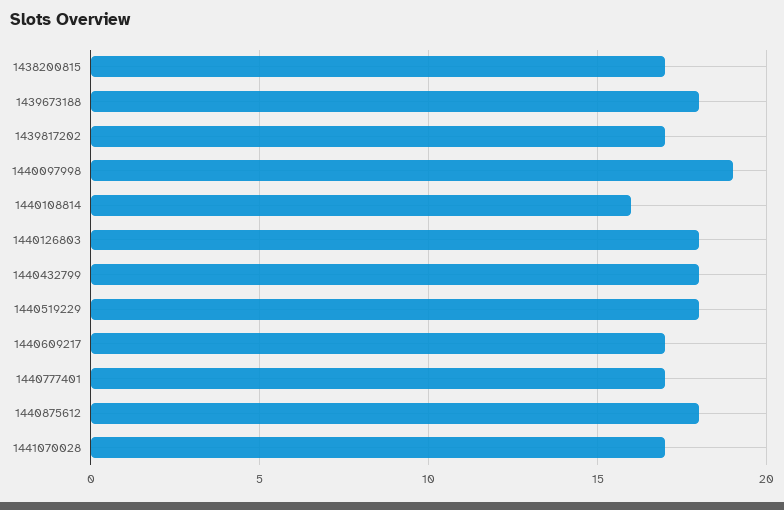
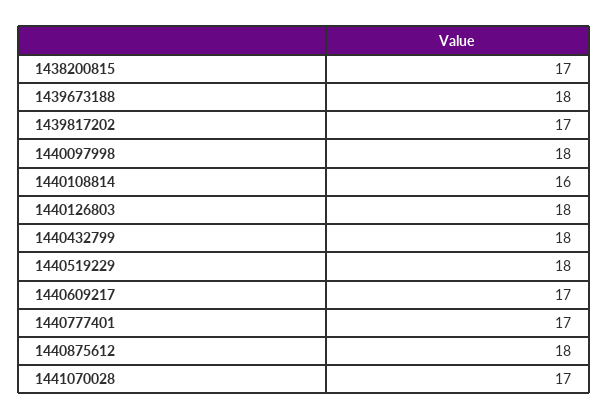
1440097998: 19 -> 18

